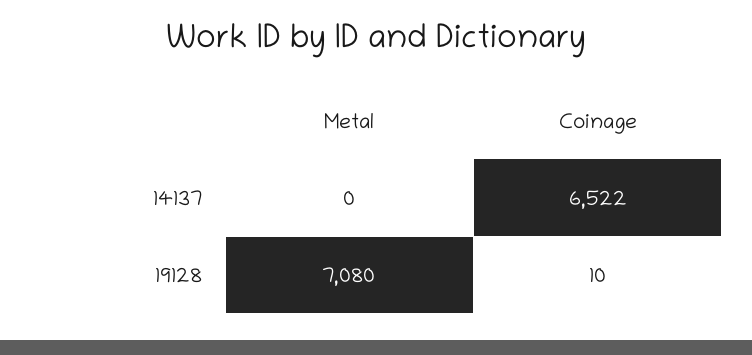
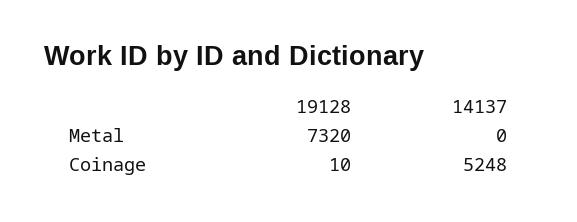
Coinage, 14137: 6522 -> 5248
Metal, 19128: 7080 -> 7320

